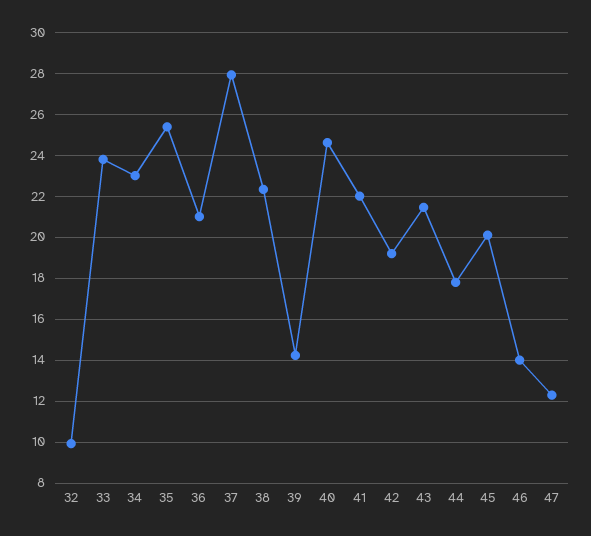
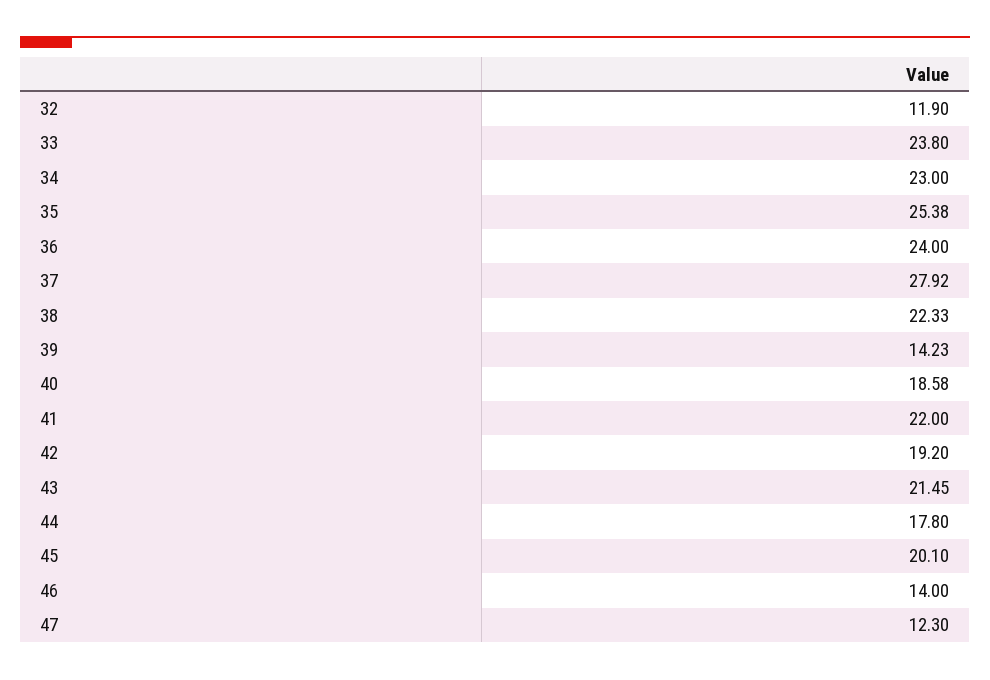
32: 10 -> 11.9
36: 21 -> 24
40: 24.5 -> 18.58

